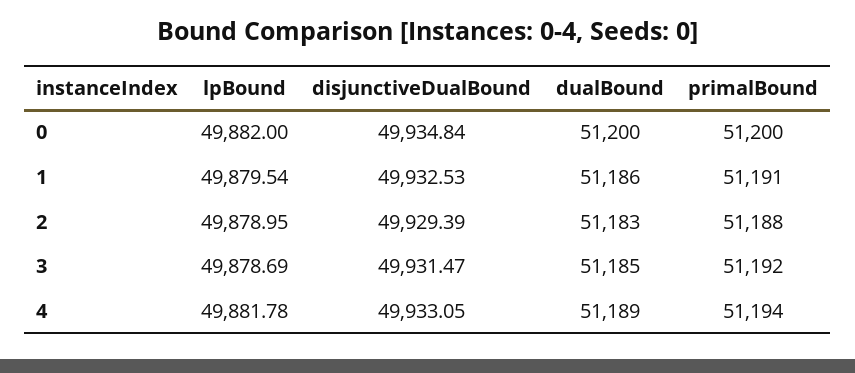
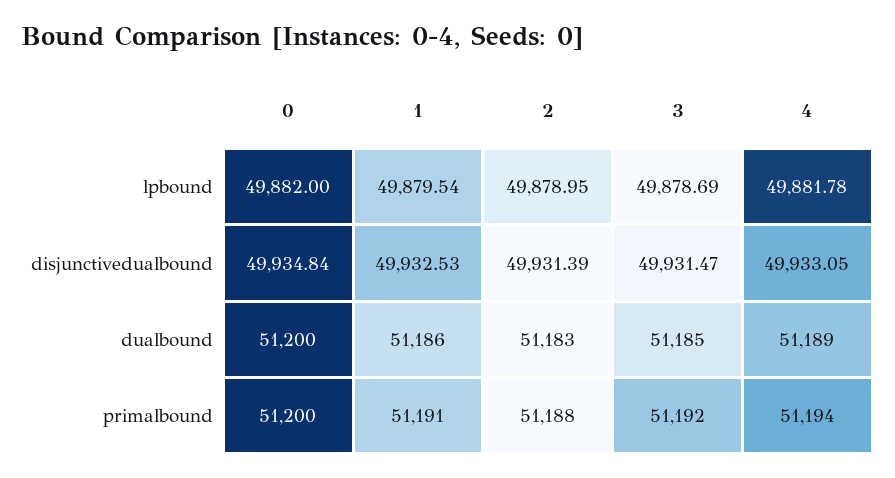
disjunctiveDualBound, 2: 49929.39 -> 49931.39

